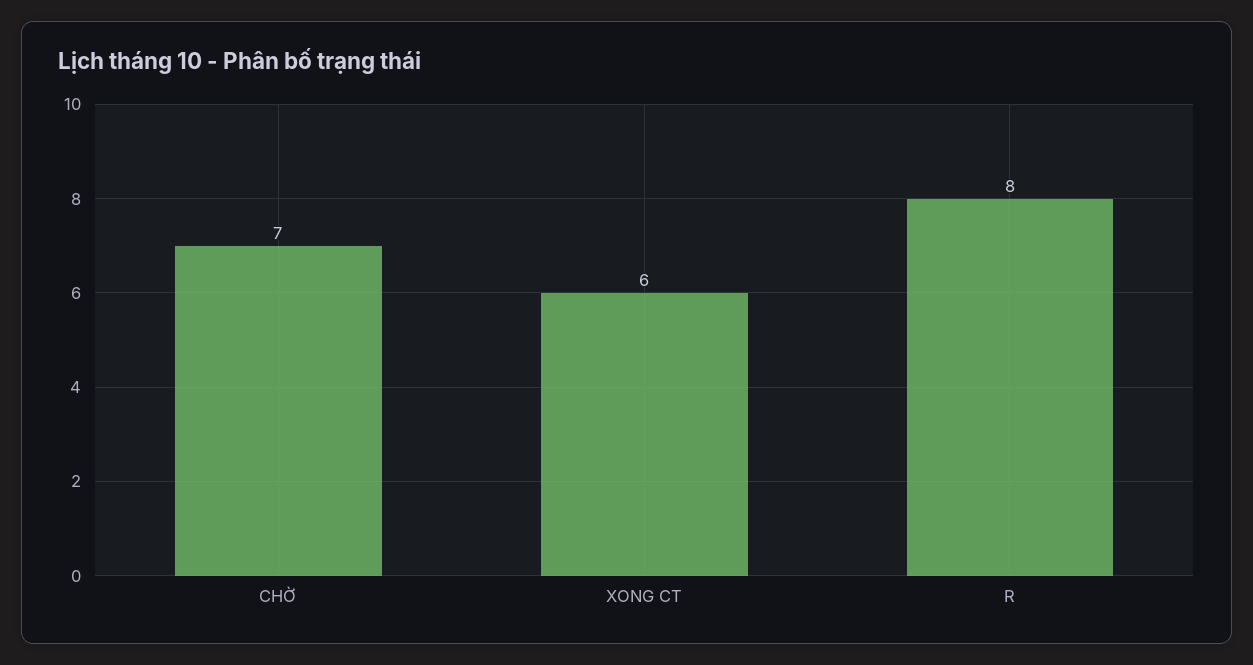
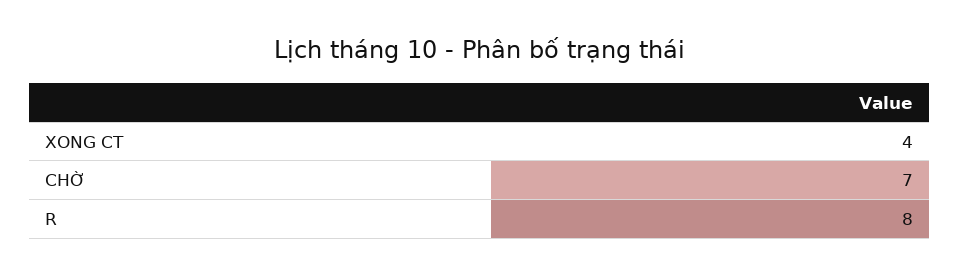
XONG CT: 6 -> 4

